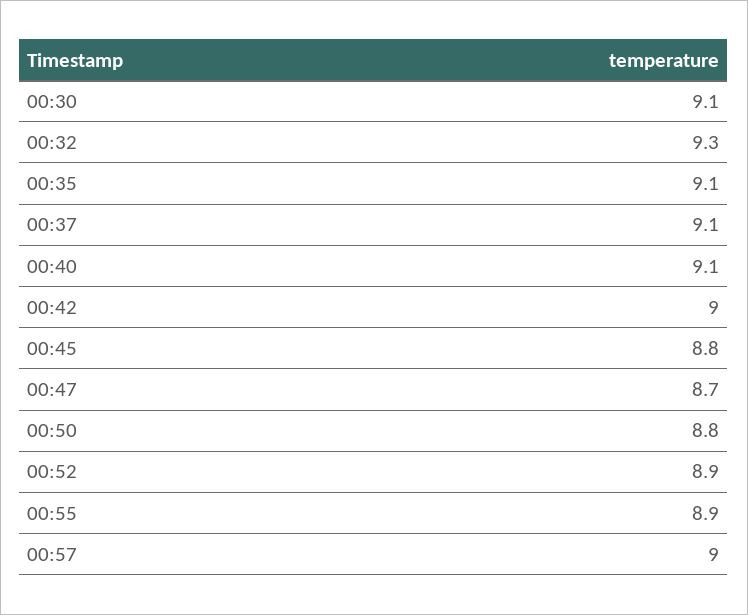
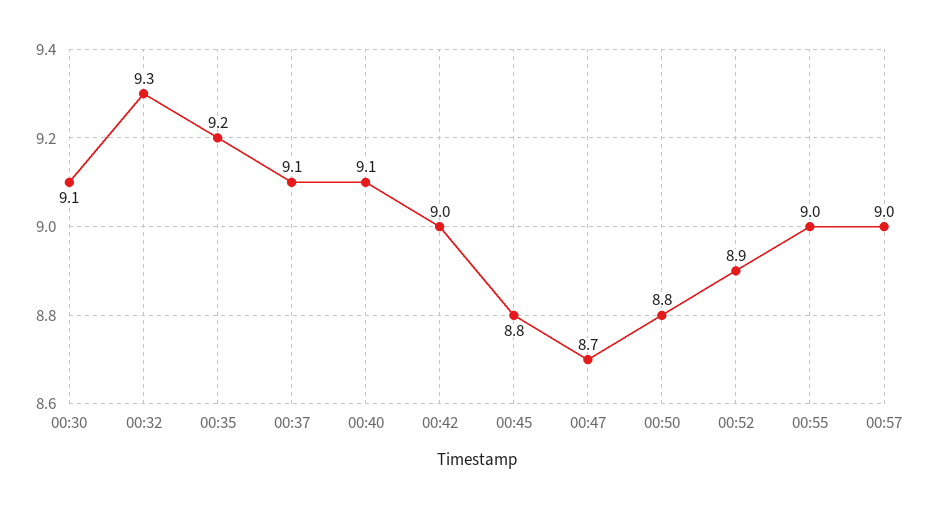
00:35: 9.1 -> 9.2
00:55: 8.9 -> 9

